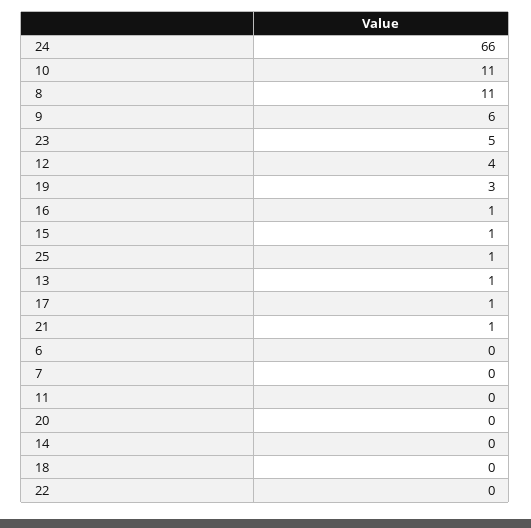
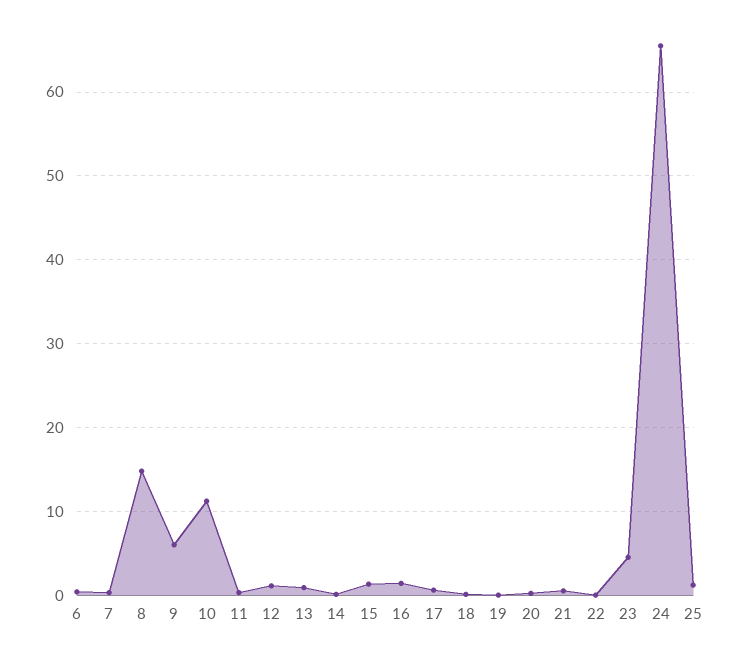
8: 11 -> 15
12: 4 -> 1
19: 3 -> 0

